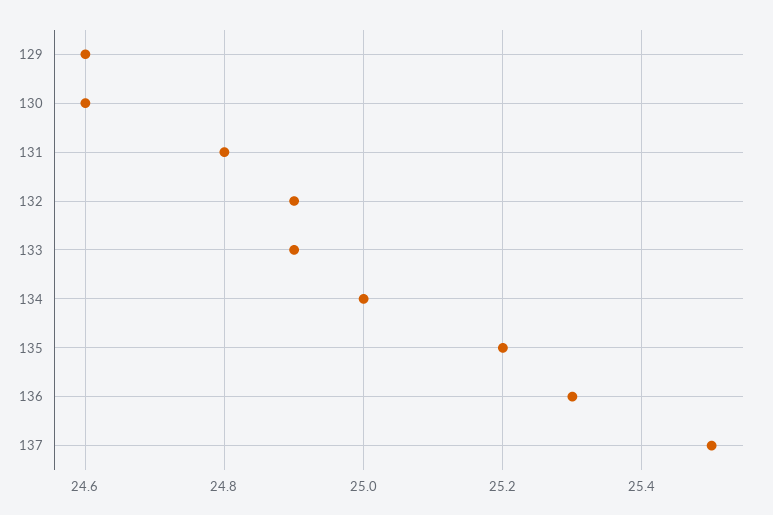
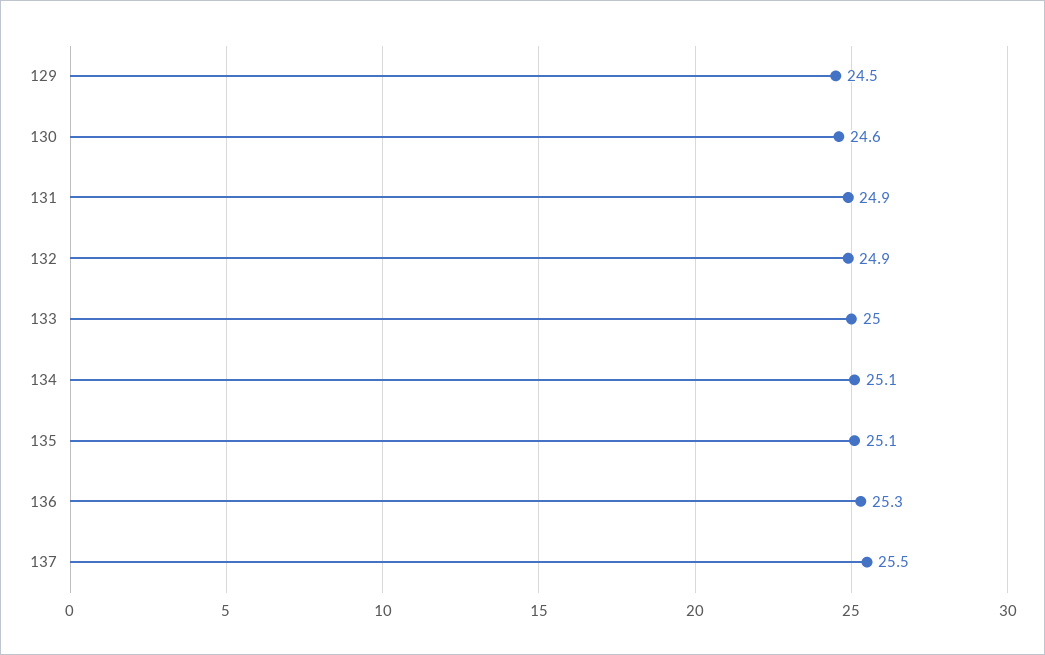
129: 24.6 -> 24.5
131: 24.8 -> 24.9
133: 24.9 -> 25
134: 25 -> 25.1
135: 25.2 -> 25.1

